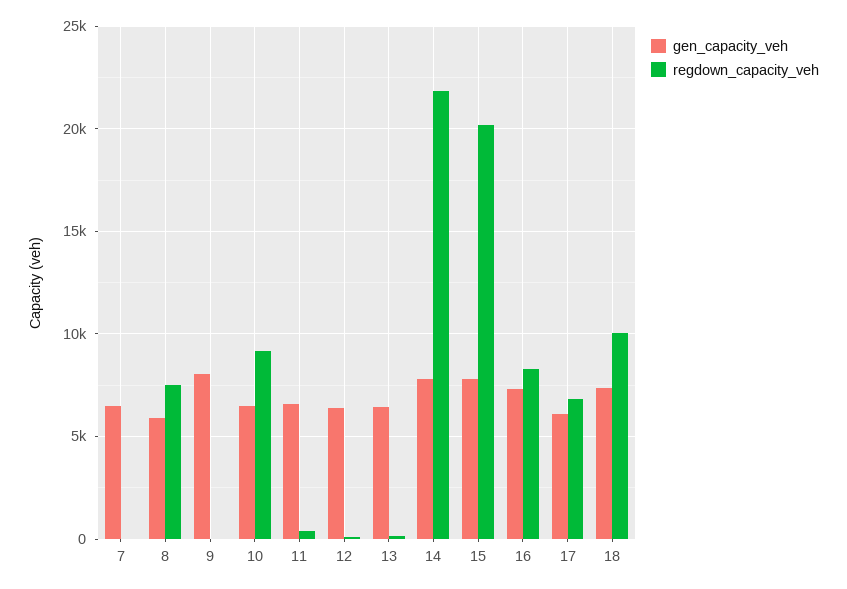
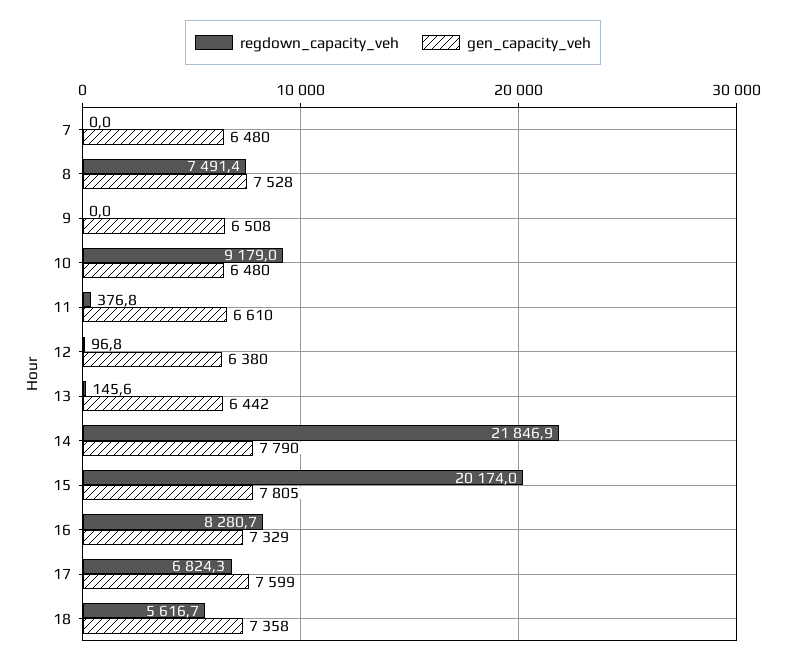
gen_capacity_veh, 8: 6000 -> 7528
gen_capacity_veh, 9: 8000 -> 6508
gen_capacity_veh, 17: 6000 -> 7599
regdown_capacity_veh, 18: 10000 -> 5616.7

